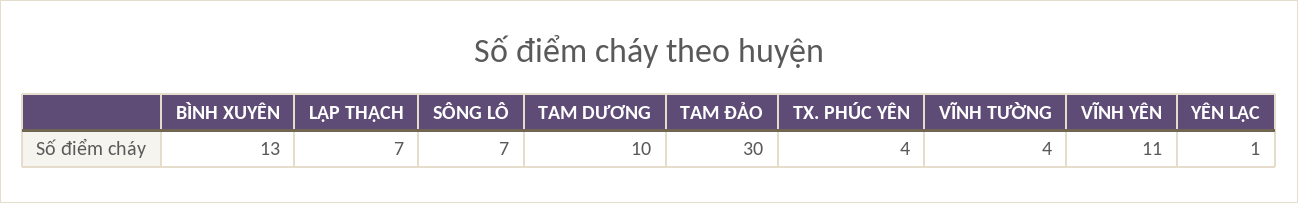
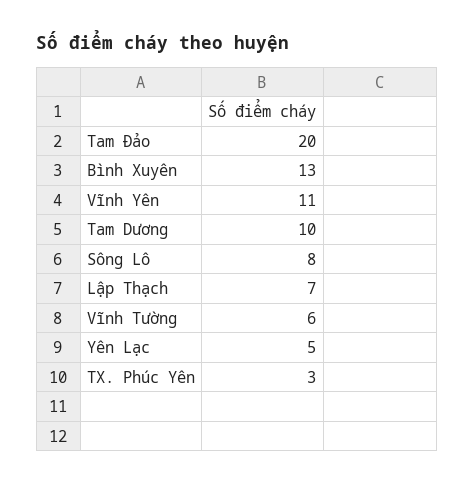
SÔNG LÔ: 7 -> 8
TAM ĐẢO: 30 -> 20
TX. PHÚC YÊN: 4 -> 3
VĨNH TƯỜNG: 4 -> 6
YÊN LẠC: 1 -> 5

